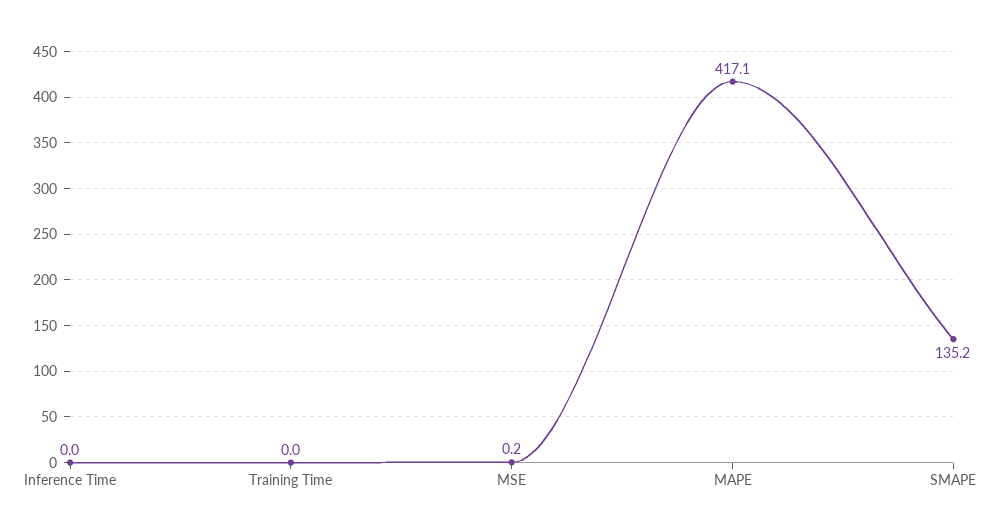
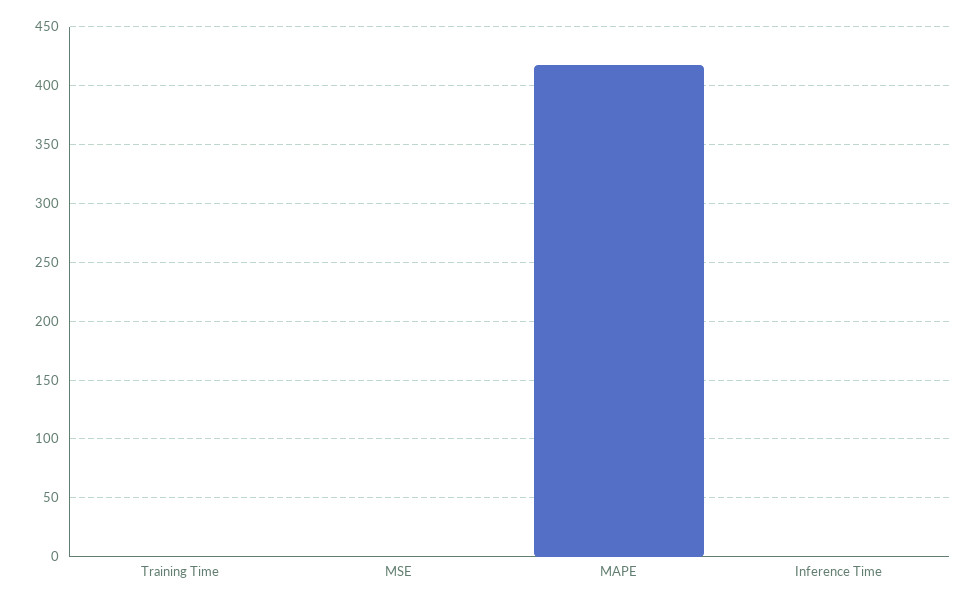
SMAPE: 135.2 -> none

